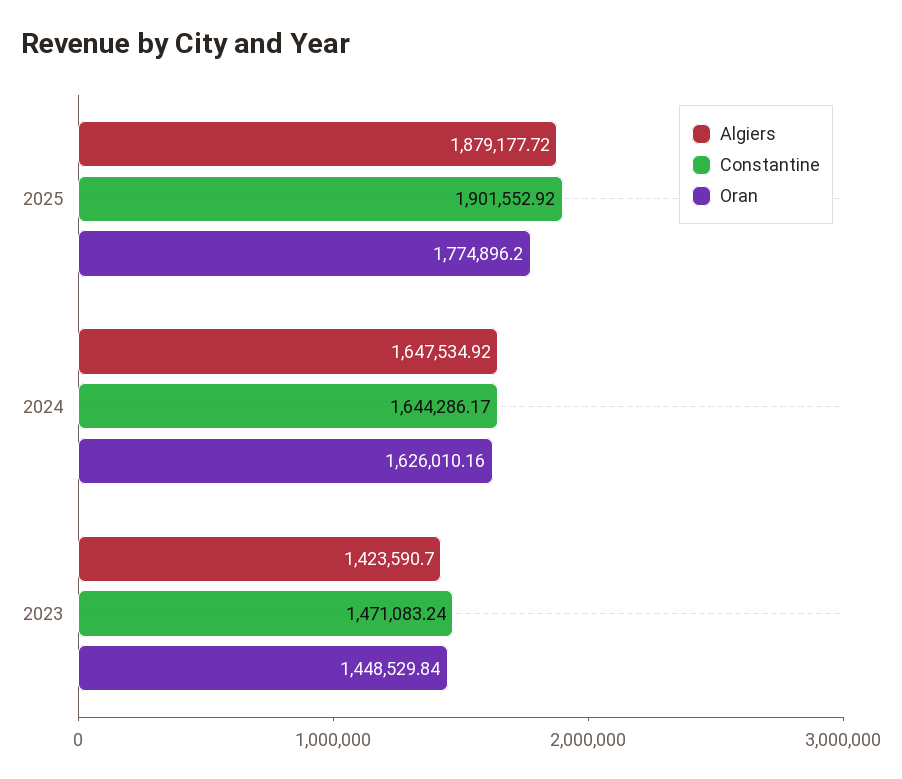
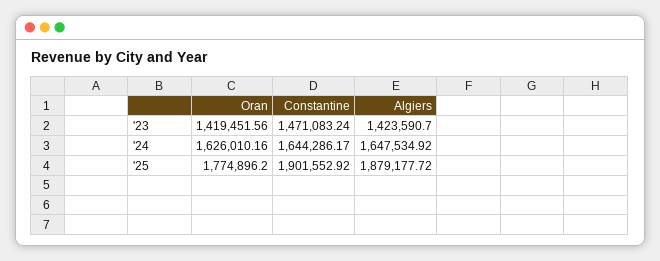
Oran, 2023: 1448529.84 -> 1419451.56

